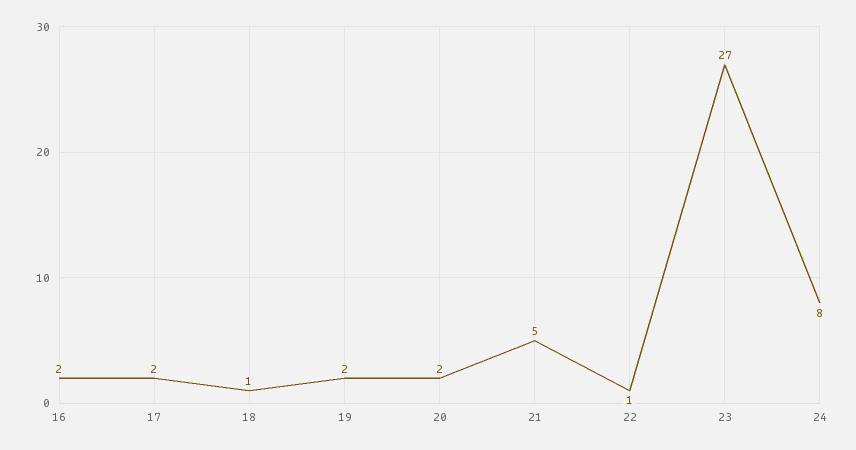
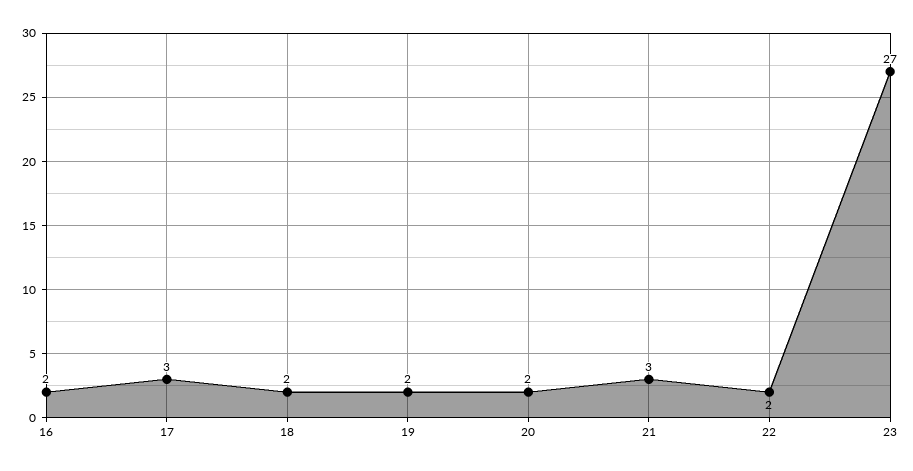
17: 2 -> 3
18: 1 -> 2
21: 5 -> 3
22: 1 -> 2
24: 8 -> none

